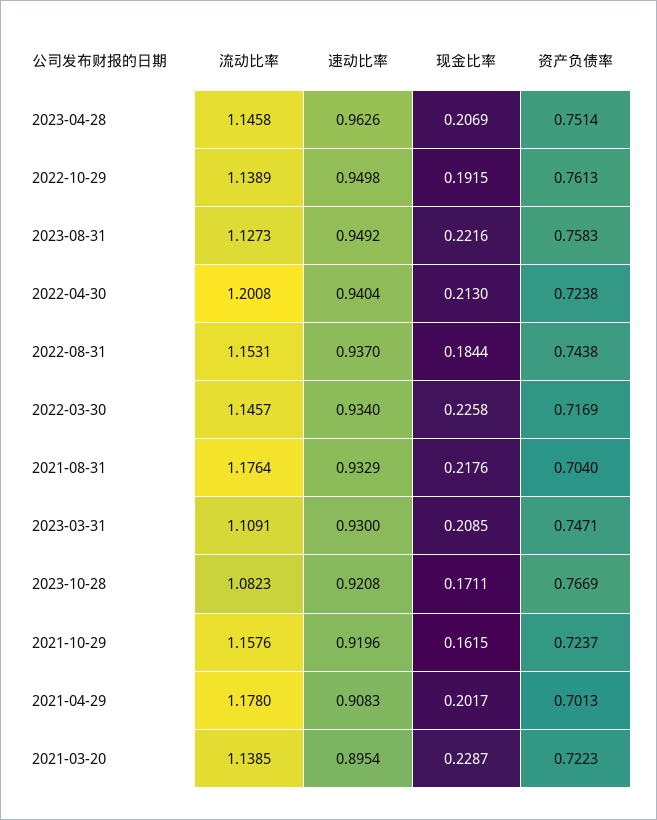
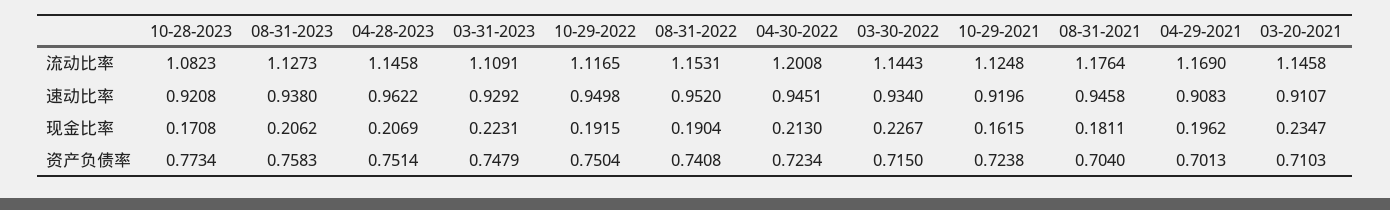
速动比率, 2023-04-28: 0.9626 -> 0.9622
流动比率, 2022-10-29: 1.1389 -> 1.1165
资产负债率, 2022-10-29: 0.7613 -> 0.7504
速动比率, 2023-08-31: 0.9492 -> 0.938
现金比率, 2023-08-31: 0.2216 -> 0.2062
速动比率, 2022-04-30: 0.9404 -> 0.9451
资产负债率, 2022-04-30: 0.7238 -> 0.7234
速动比率, 2022-08-31: 0.937 -> 0.952
现金比率, 2022-08-31: 0.1844 -> 0.1904
资产负债率, 2022-08-31: 0.7438 -> 0.7408
流动比率, 2022-03-30: 1.1457 -> 1.1443
现金比率, 2022-03-30: 0.2258 -> 0.2267
资产负债率, 2022-03-30: 0.7169 -> 0.715
速动比率, 2021-08-31: 0.9329 -> 0.9458
现金比率, 2021-08-31: 0.2176 -> 0.1811
速动比率, 2023-03-31: 0.93 -> 0.9292
现金比率, 2023-03-31: 0.2085 -> 0.2231
资产负债率, 2023-03-31: 0.7471 -> 0.7479
现金比率, 2023-10-28: 0.1711 -> 0.1708
资产负债率, 2023-10-28: 0.7669 -> 0.7734
流动比率, 2021-10-29: 1.1576 -> 1.1248
资产负债率, 2021-10-29: 0.7237 -> 0.7238
流动比率, 2021-04-29: 1.178 -> 1.169
现金比率, 2021-04-29: 0.2017 -> 0.1962
流动比率, 2021-03-20: 1.1385 -> 1.1458
速动比率, 2021-03-20: 0.8954 -> 0.9107
现金比率, 2021-03-20: 0.2287 -> 0.2347
资产负债率, 2021-03-20: 0.7223 -> 0.7103

